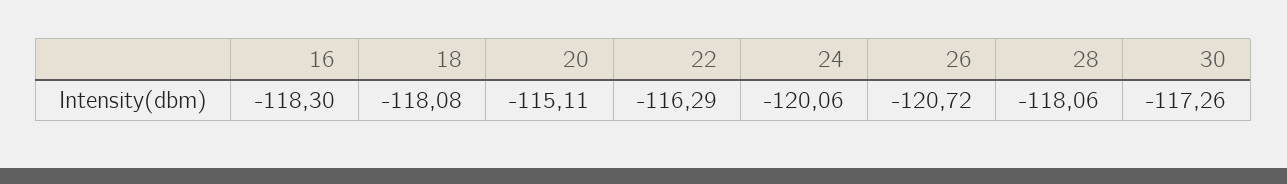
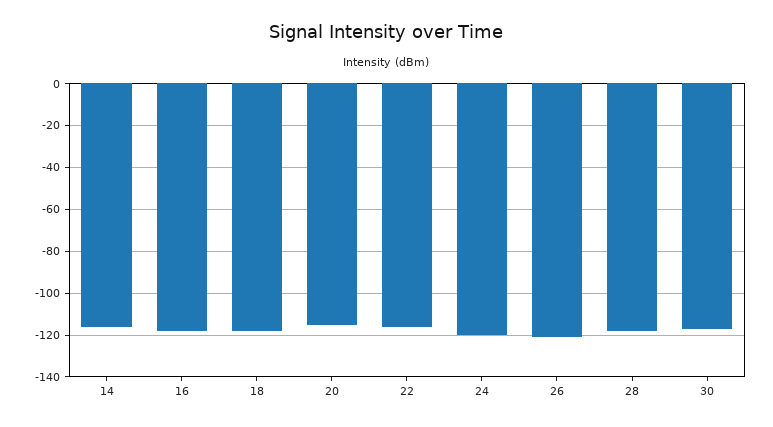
14: none -> -115

